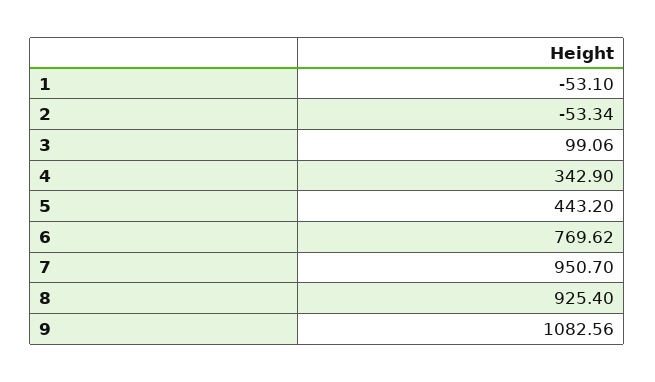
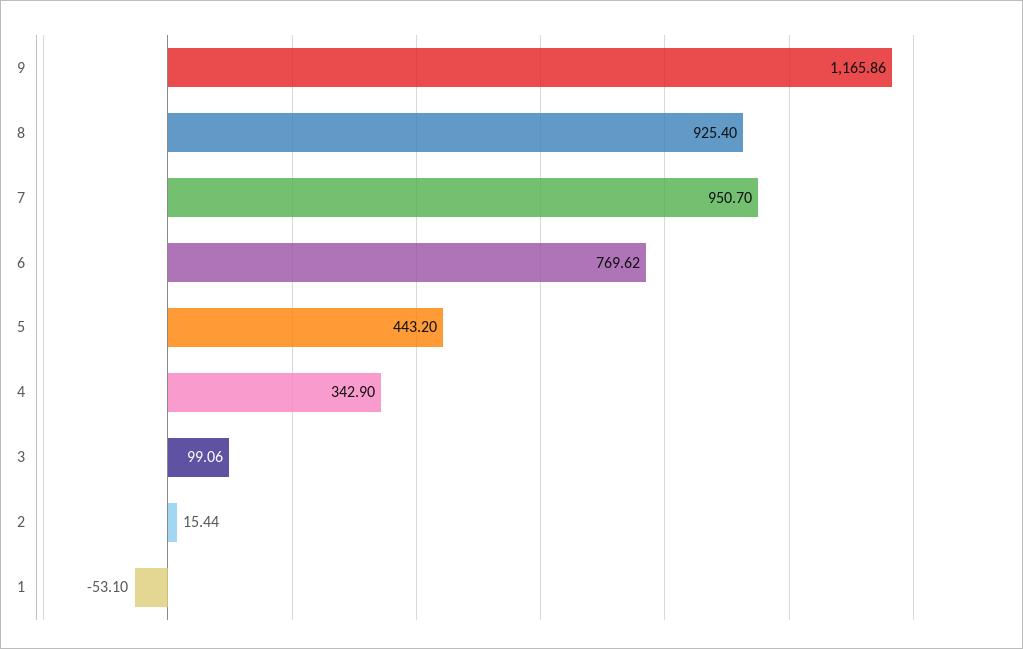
2: -53.34 -> 15.44
9: 1082.56 -> 1165.86

